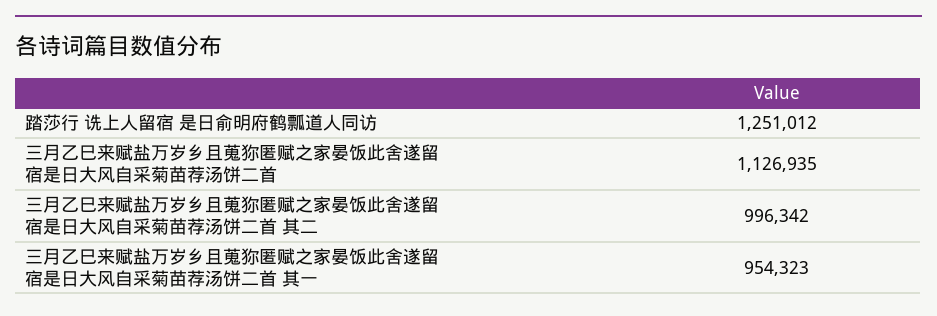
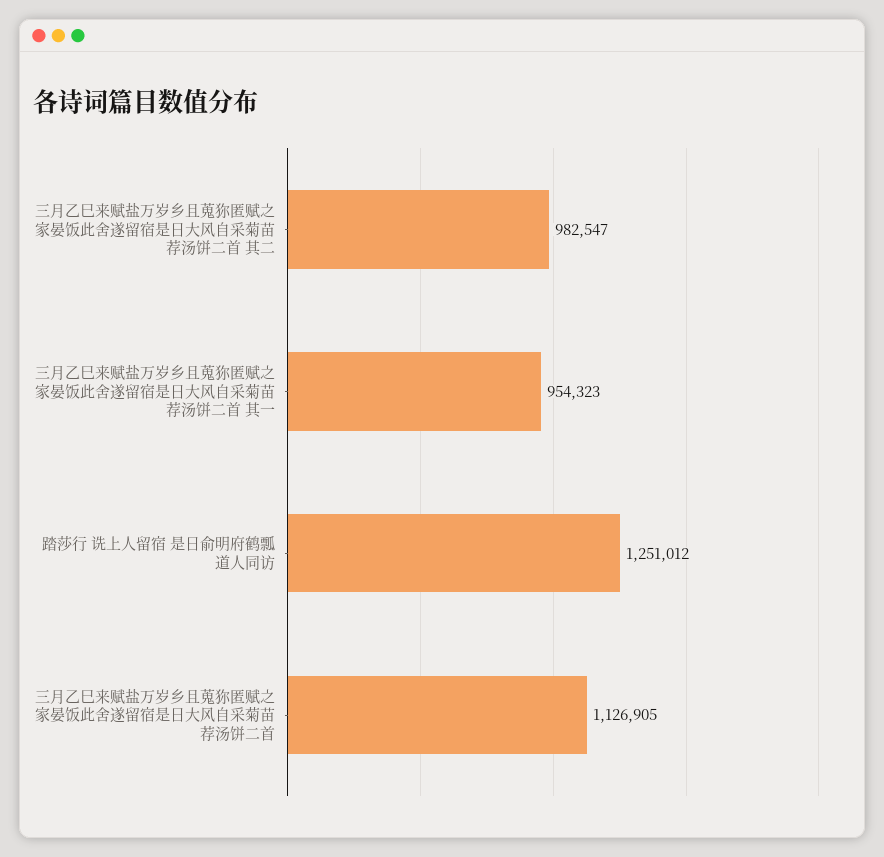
三月乙巳来赋盐万岁乡且蒐狝匿赋之家晏饭此舍遂留宿是日大风自采菊苗荐汤饼二首: 1126935 -> 1126905
三月乙巳来赋盐万岁乡且蒐狝匿赋之家晏饭此舍遂留宿是日大风自采菊苗荐汤饼二首 其二: 996342 -> 982547

